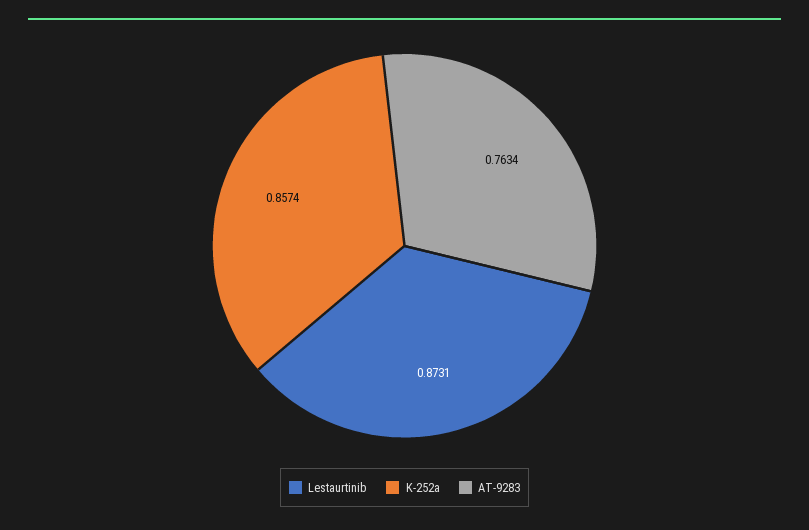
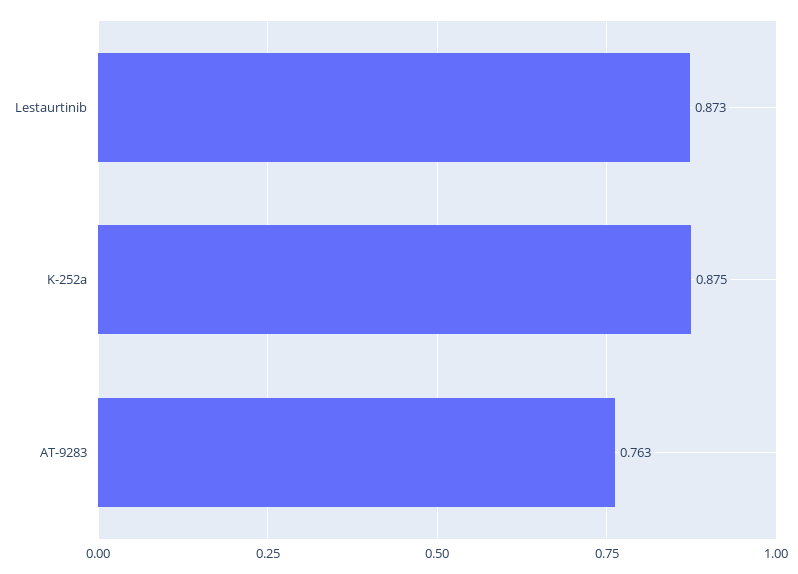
K-252a: 0.8574 -> 0.875

